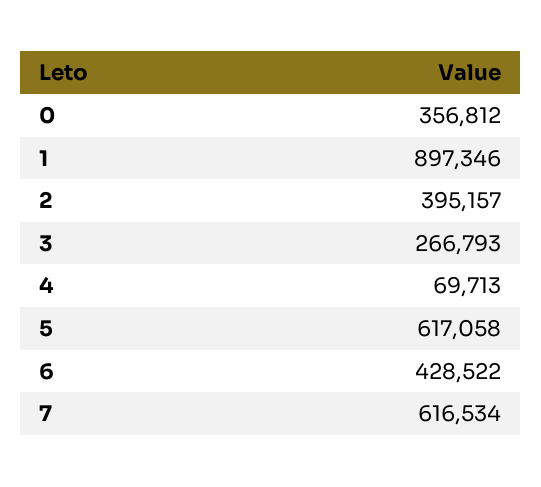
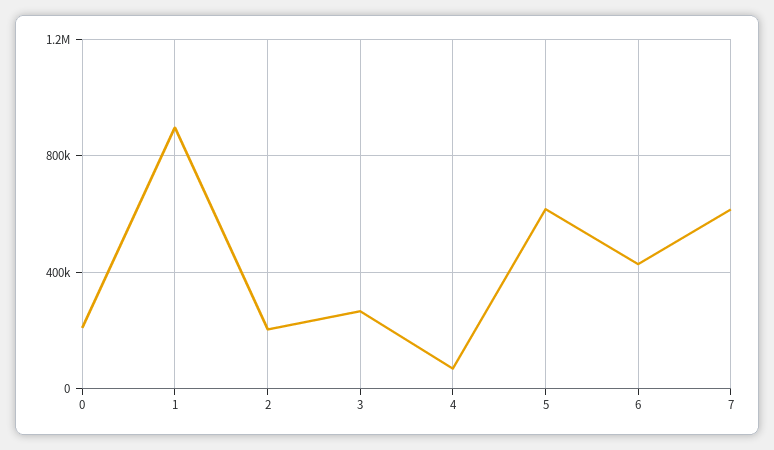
0: 356812 -> 200000
2: 395157 -> 200000

